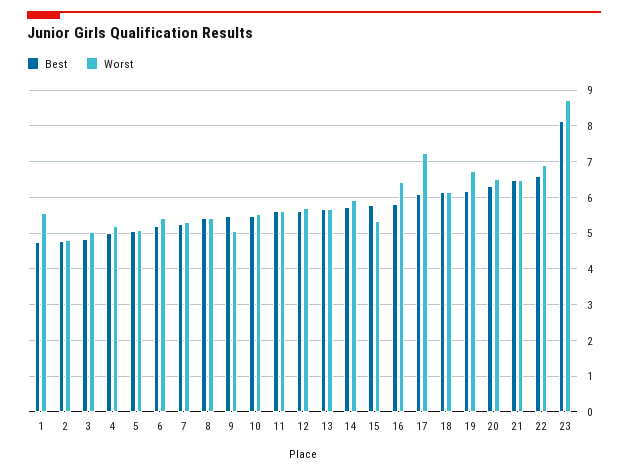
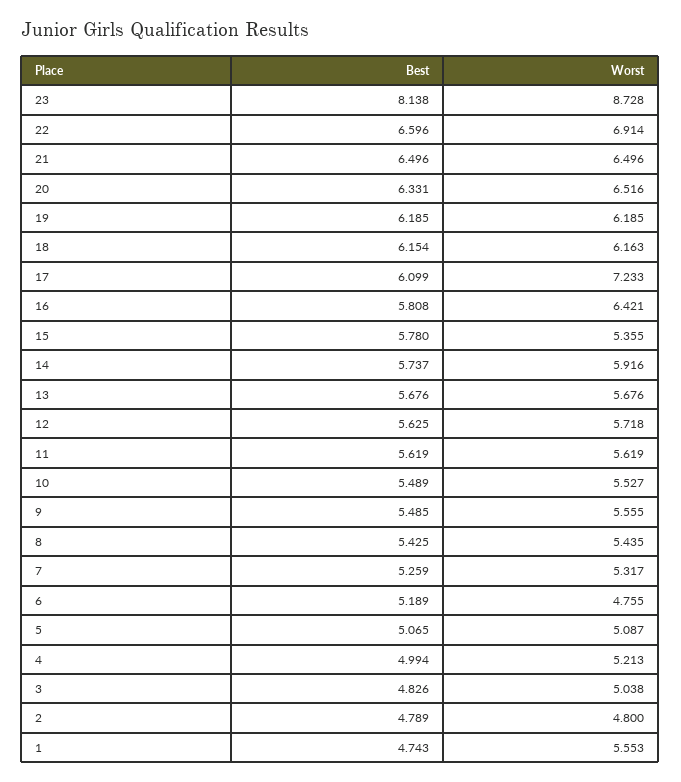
Worst, 6: 5.4 -> 4.755
Worst, 9: 5 -> 5.555
Worst, 19: 6.8 -> 6.185

